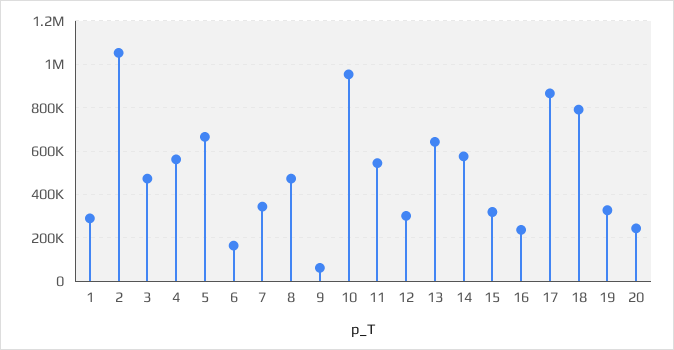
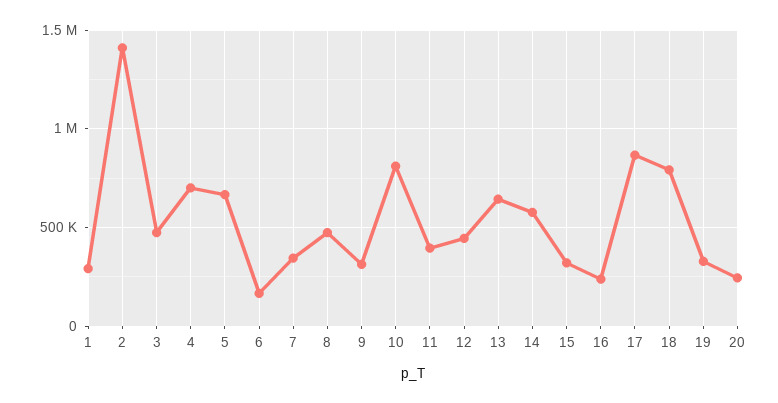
2: 1050000 -> 1400000
4: 550000 -> 700000
9: 50000 -> 300000
10: 950000 -> 800000
11: 550000 -> 400000
12: 300000 -> 450000

